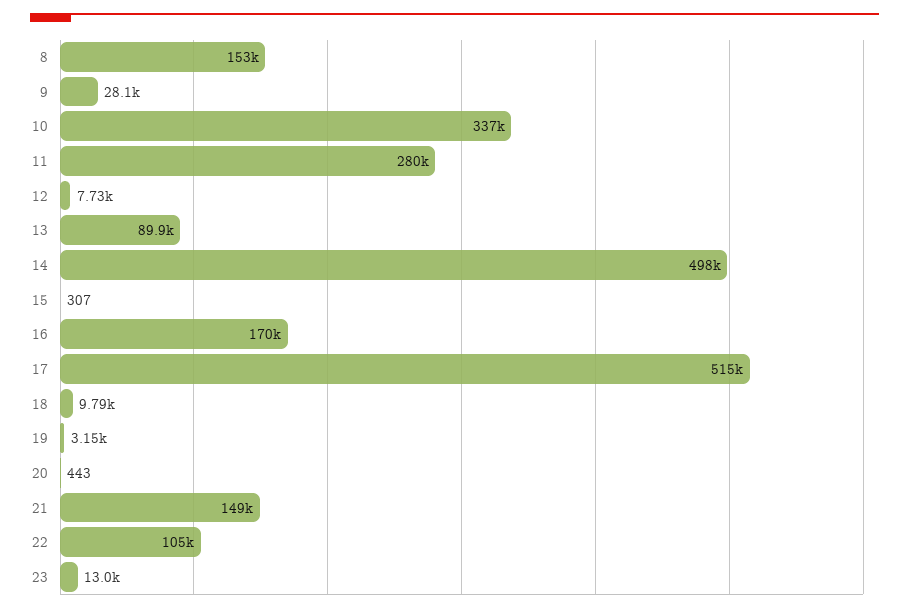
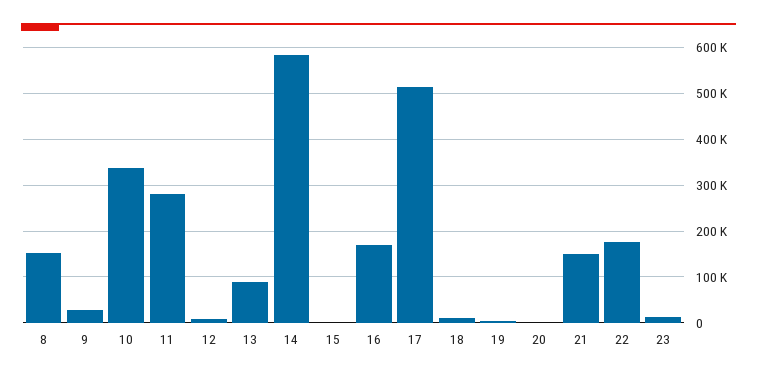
14: 498000 -> 580000
22: 105000 -> 180000

